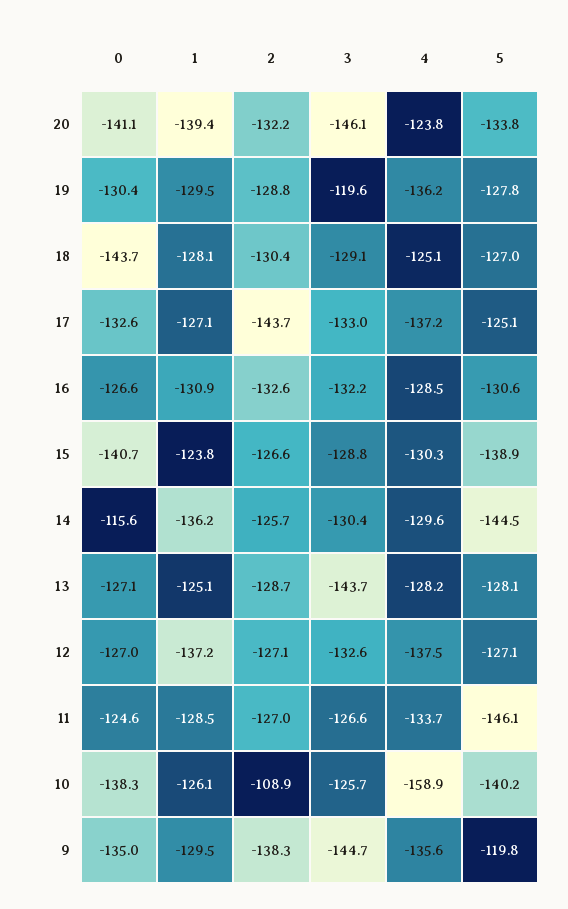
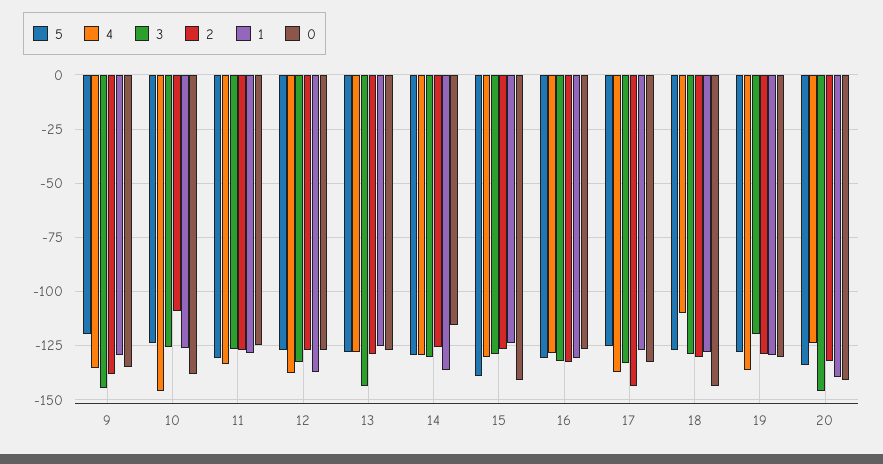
4, 18: -125.1 -> -110
5, 14: -144.5 -> -130
5, 11: -146.1 -> -130
4, 10: -158.9 -> -145
5, 10: -140.2 -> -125

